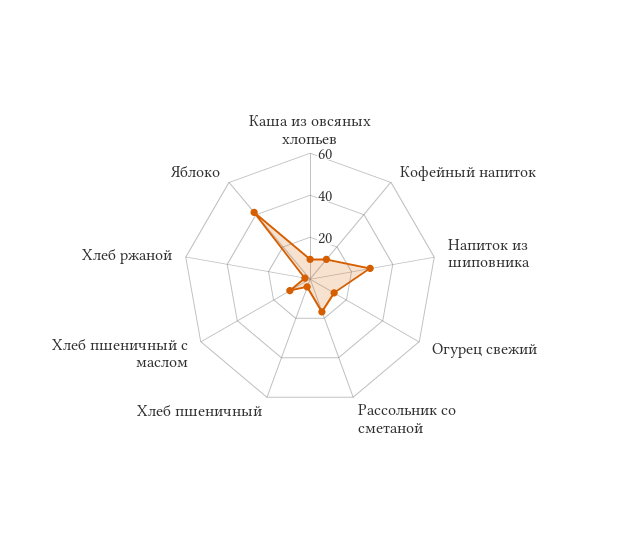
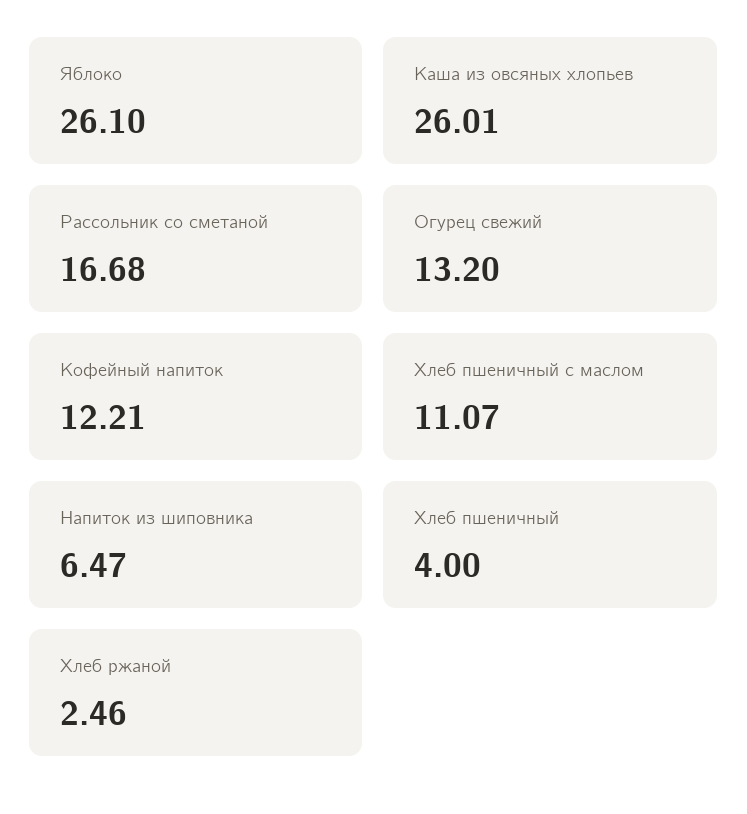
Каша из овсяных хлопьев: 10 -> 26.01
Напиток из шиповника: 30 -> 6.47
Яблоко: 40 -> 26.1

